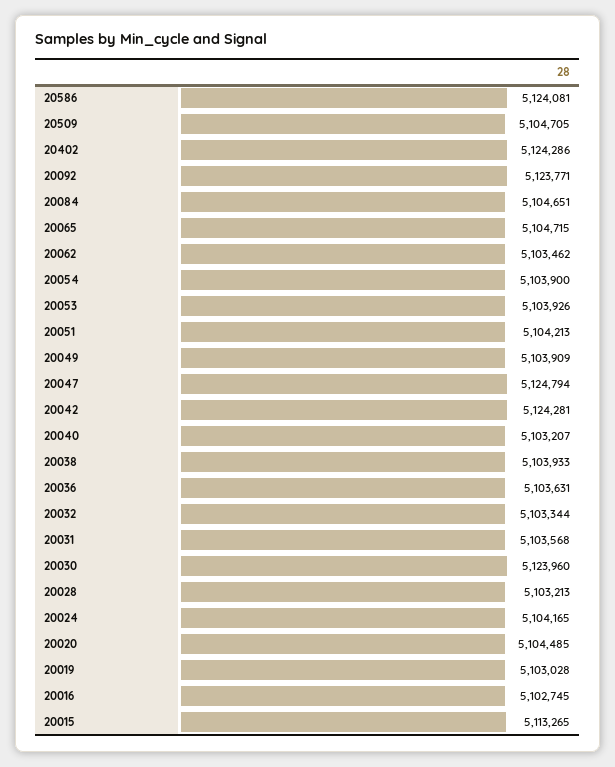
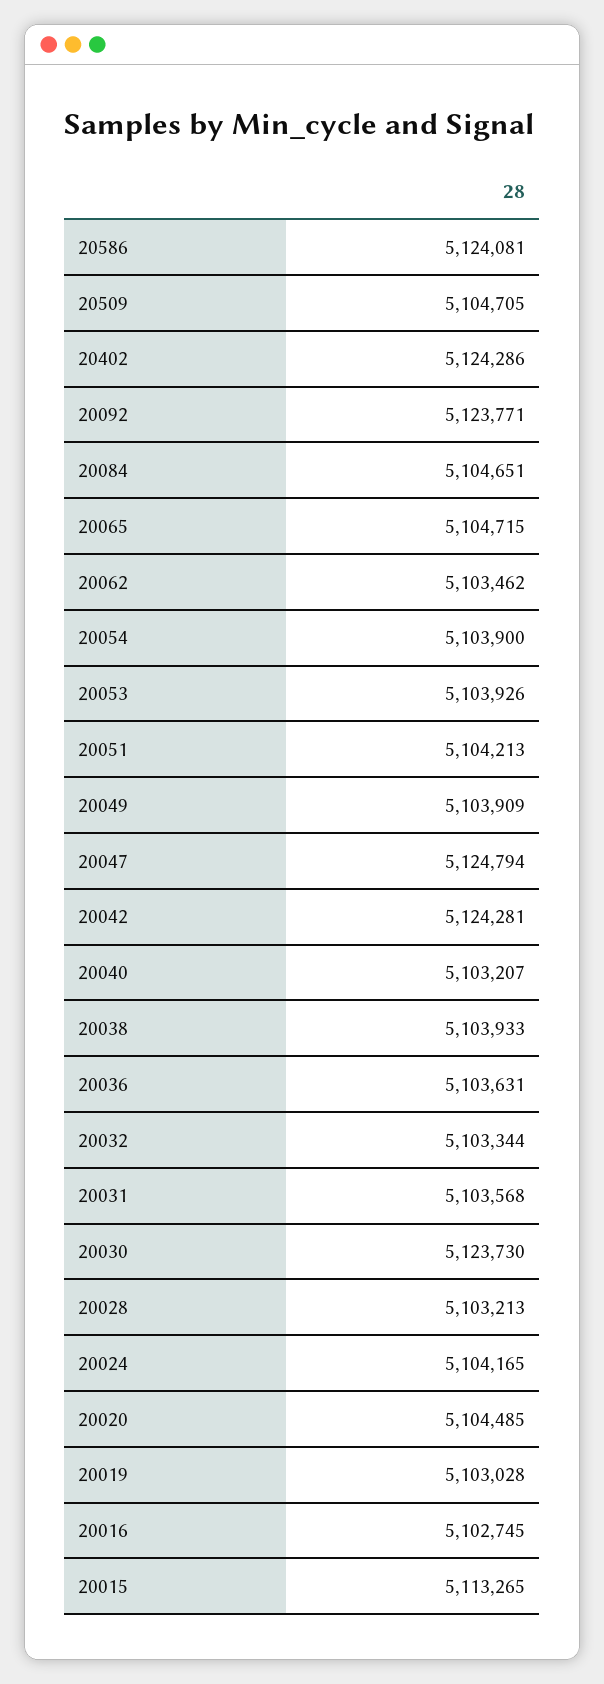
20030: 5123960 -> 5123730

